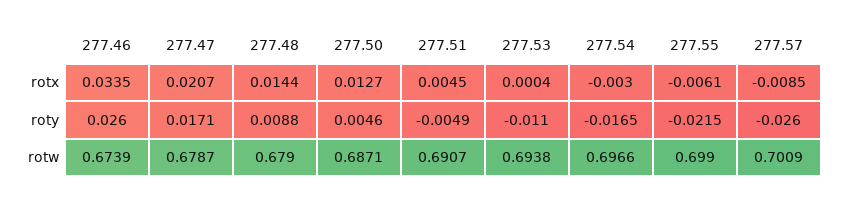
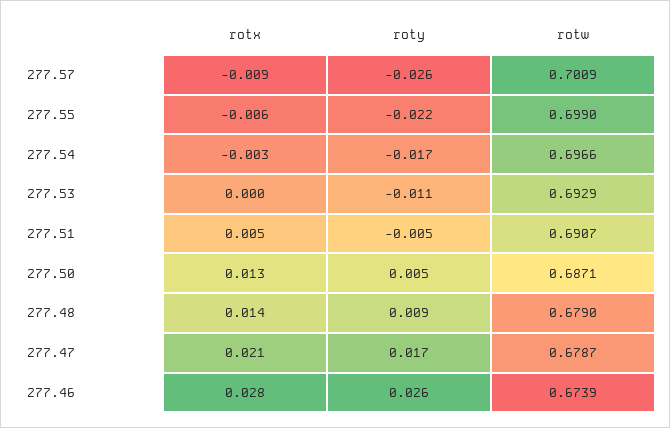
277.46, rotx: 0.0335 -> 0.028
277.53, rotw: 0.6938 -> 0.6929

